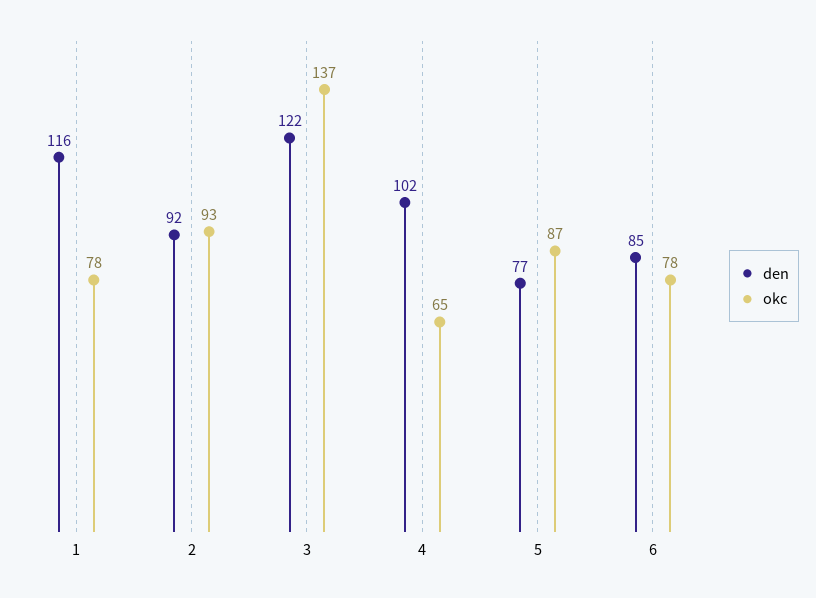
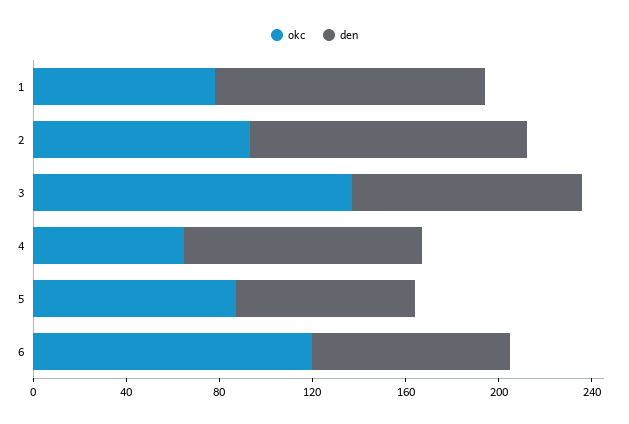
den, 2: 92 -> 120
den, 3: 122 -> 100
okc, 6: 78 -> 120

